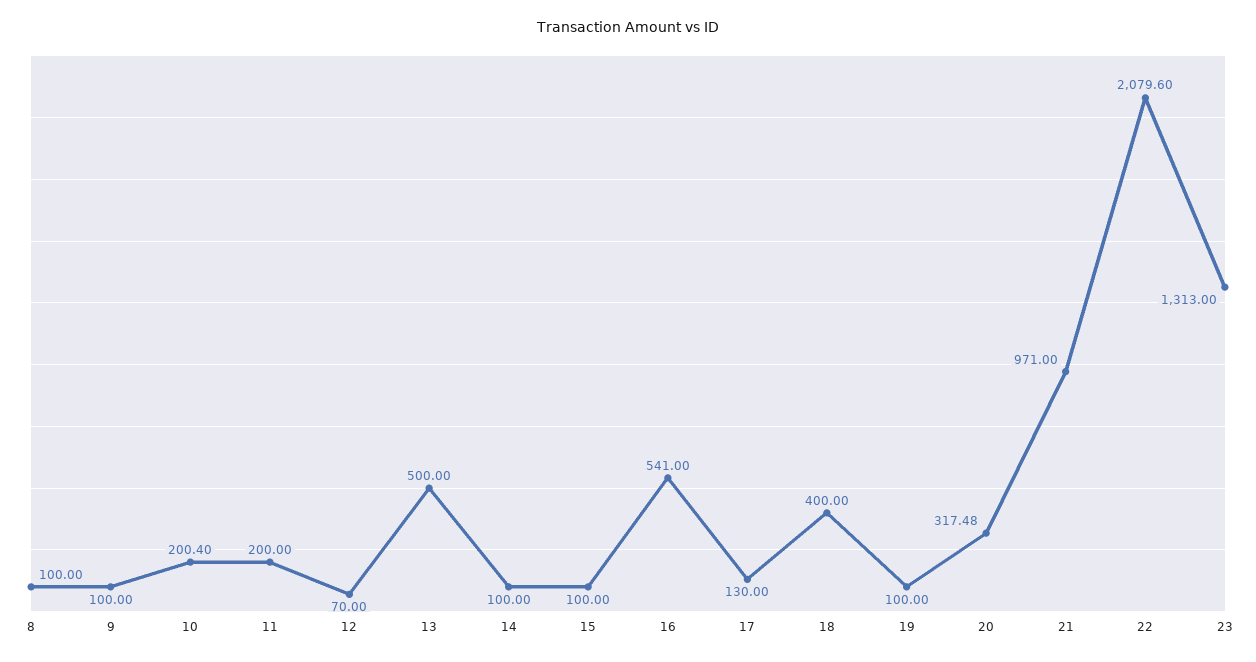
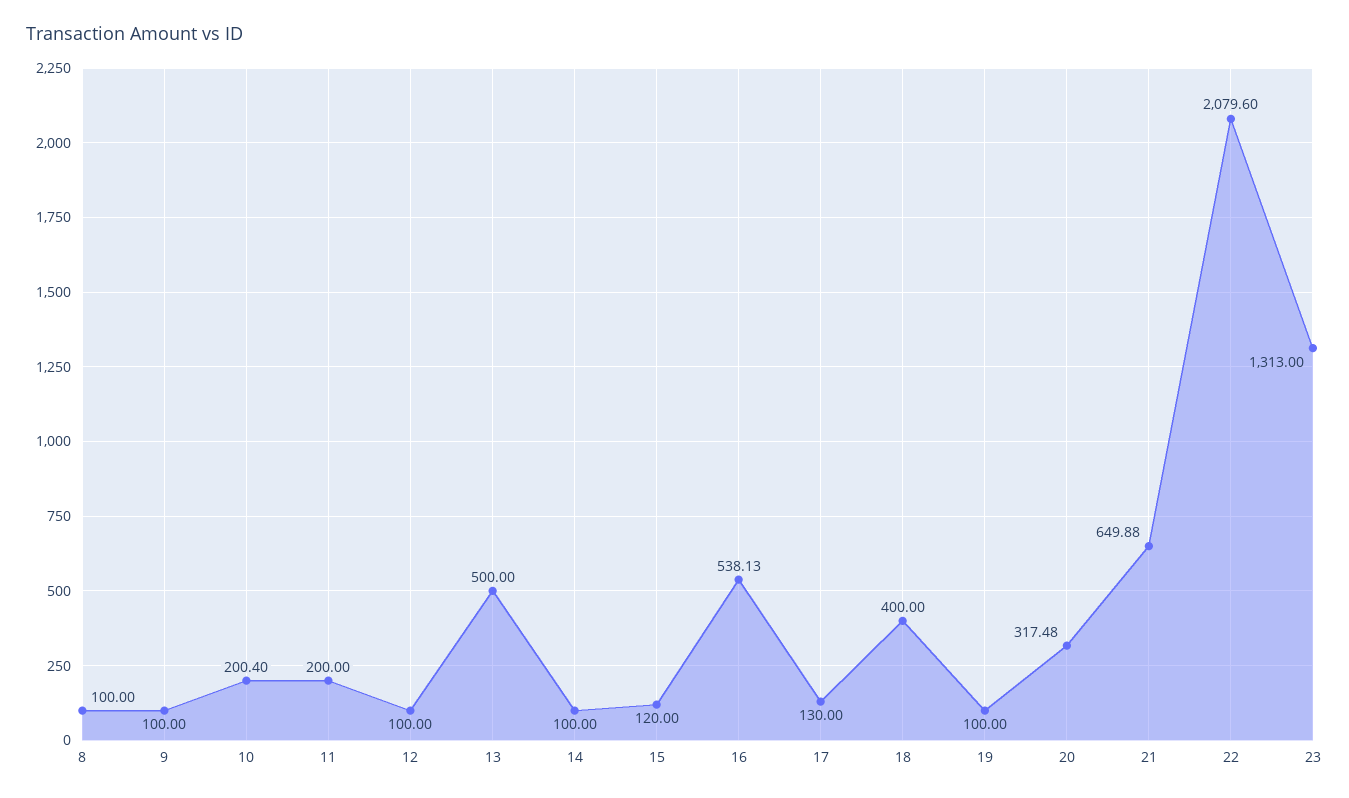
12: 70 -> 100
15: 100 -> 120
16: 541 -> 538.13
21: 971 -> 649.88

